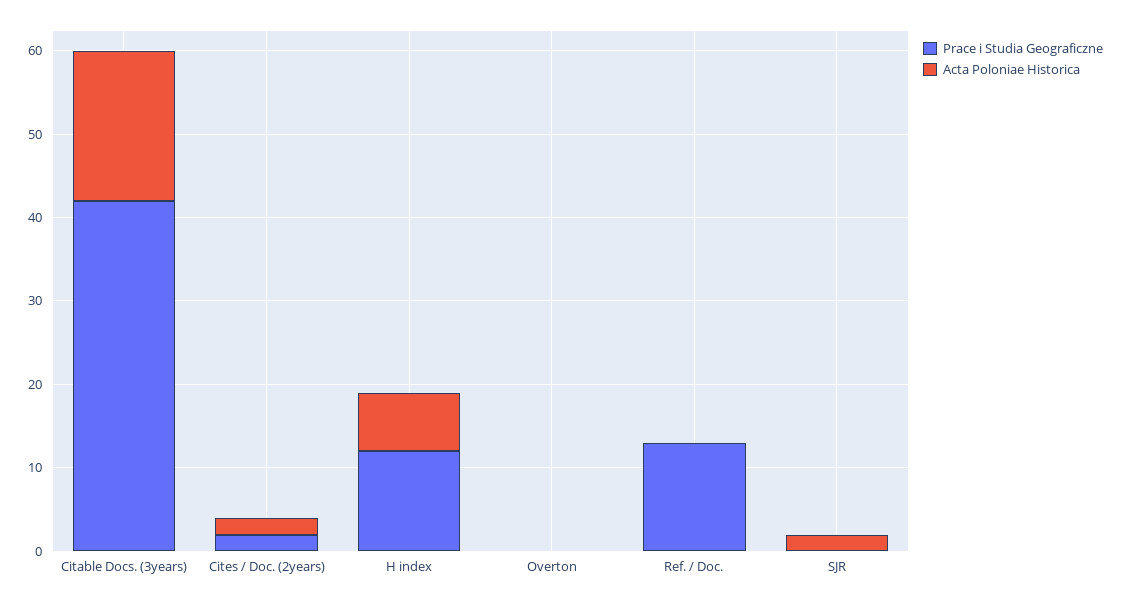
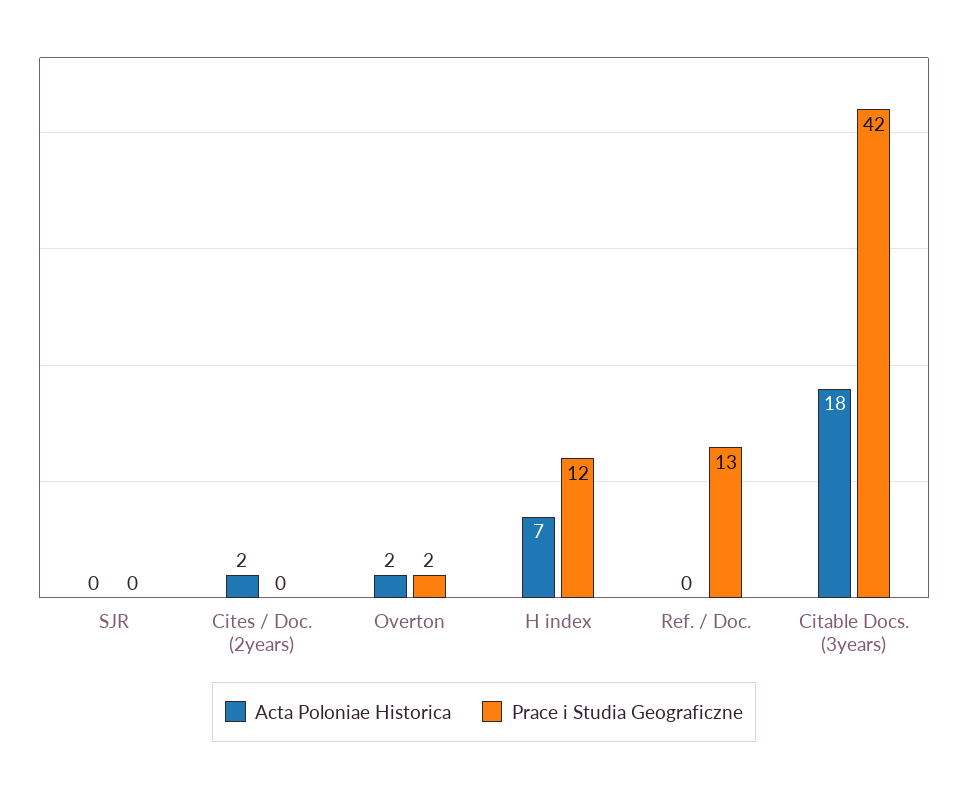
Prace i Studia Geograficzne, Cites / Doc. (2years): 2 -> 0
Prace i Studia Geograficzne, Overton: 0 -> 2
Acta Poloniae Historica, Overton: 0 -> 2
Acta Poloniae Historica, SJR: 2 -> 0

